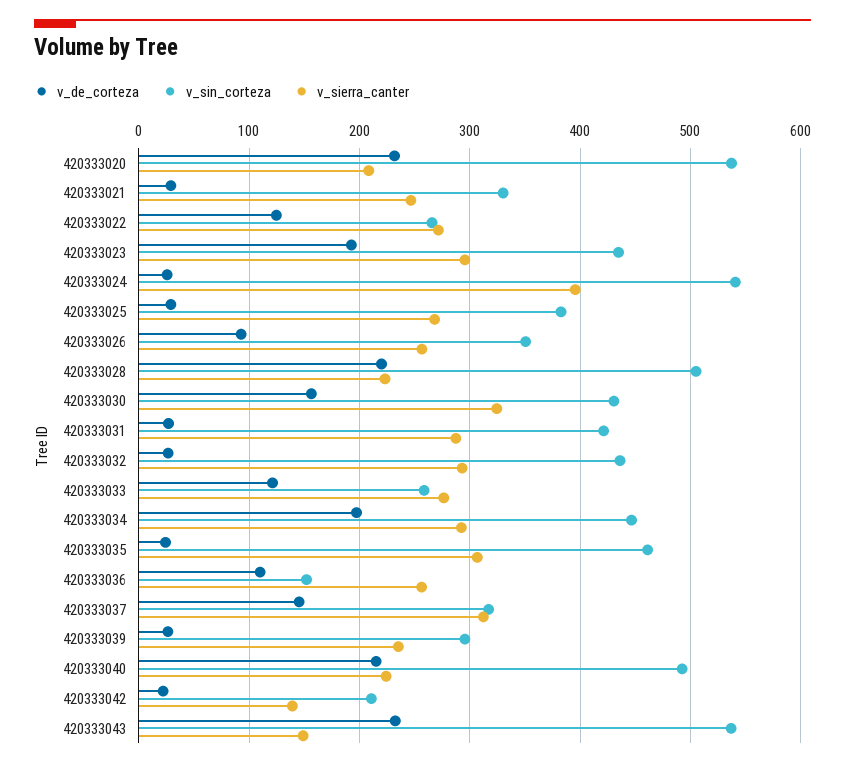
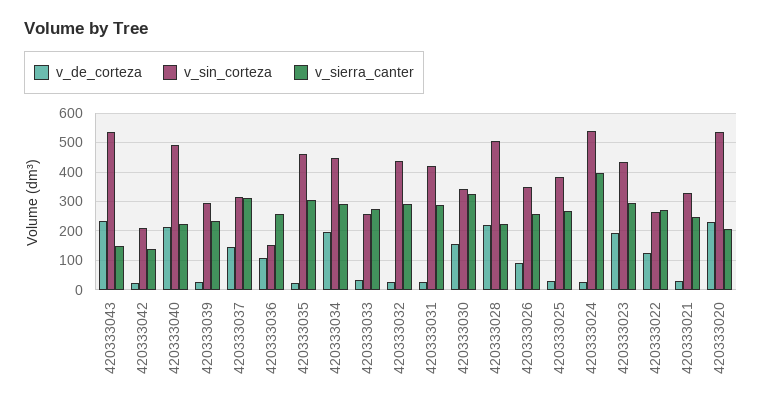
v_sin_corteza, 420333030: 430 -> 350
v_de_corteza, 420333033: 120 -> 25

